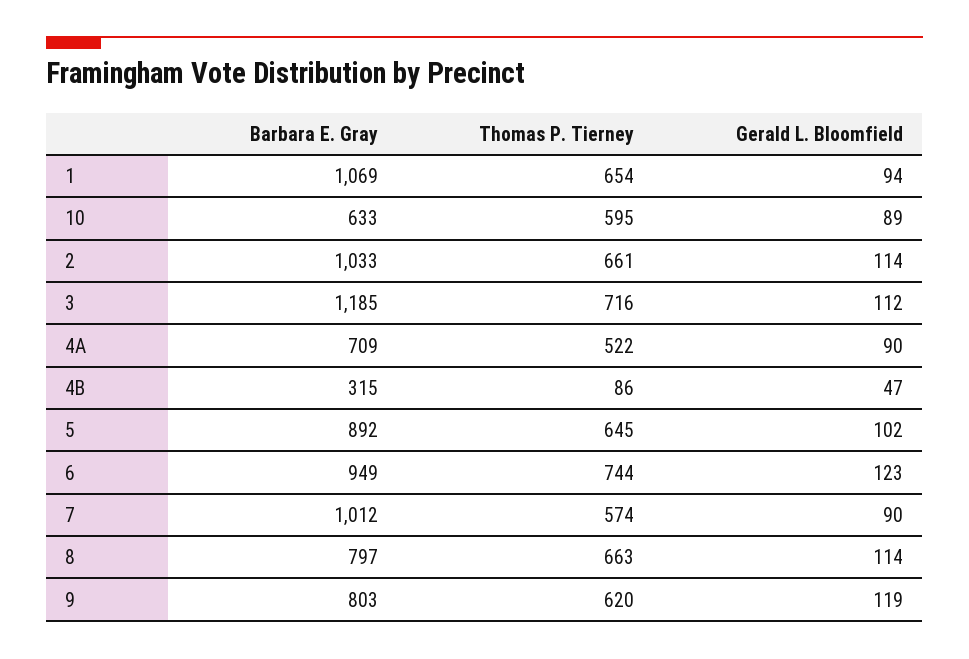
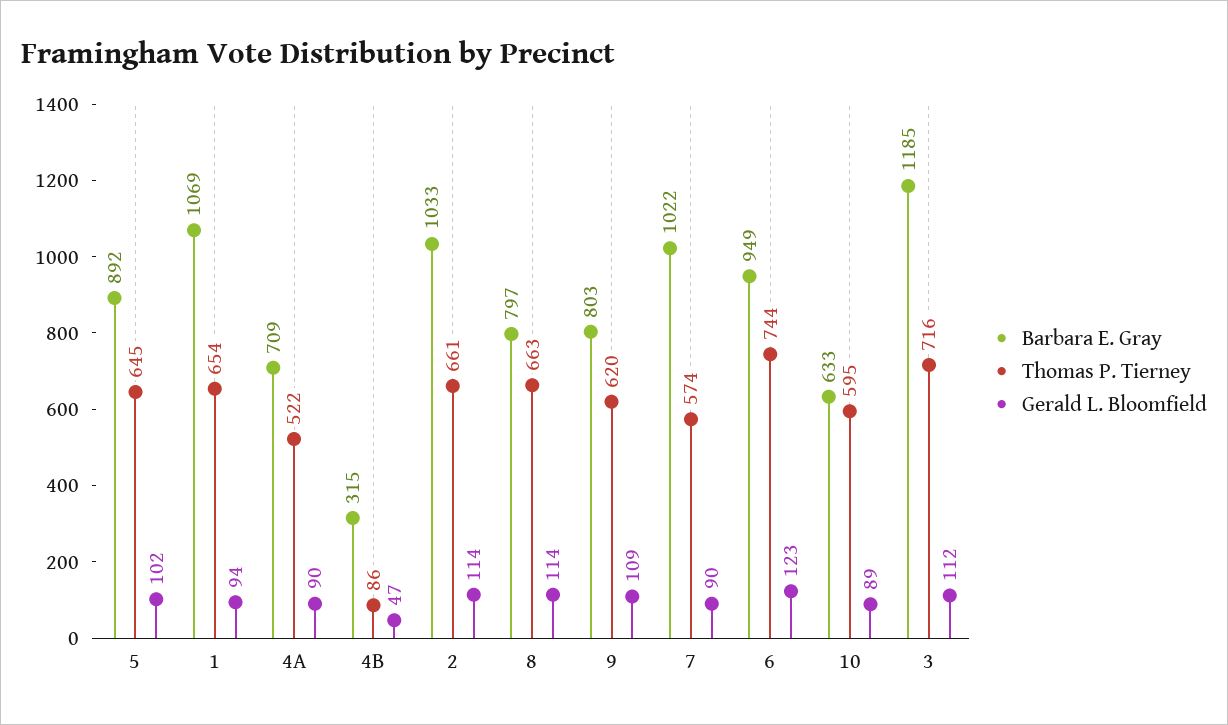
Barbara E. Gray, 7: 1012 -> 1022
Gerald L. Bloomfield, 9: 119 -> 109

